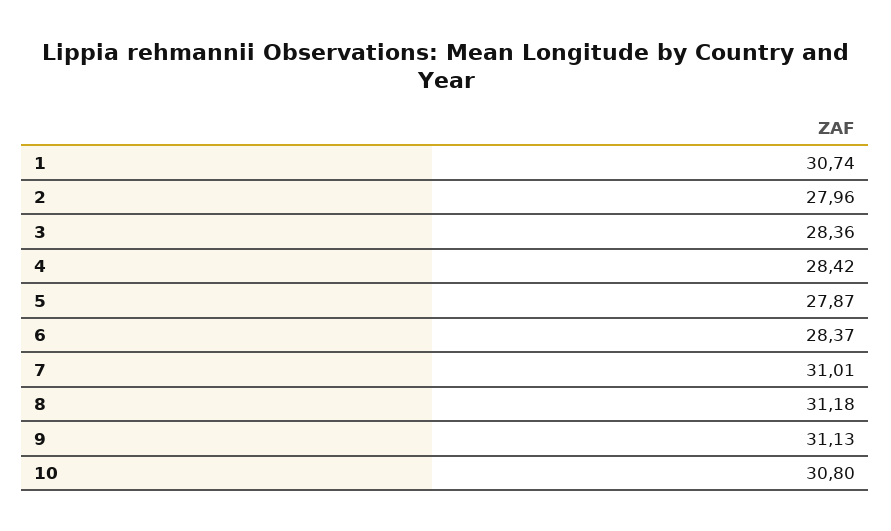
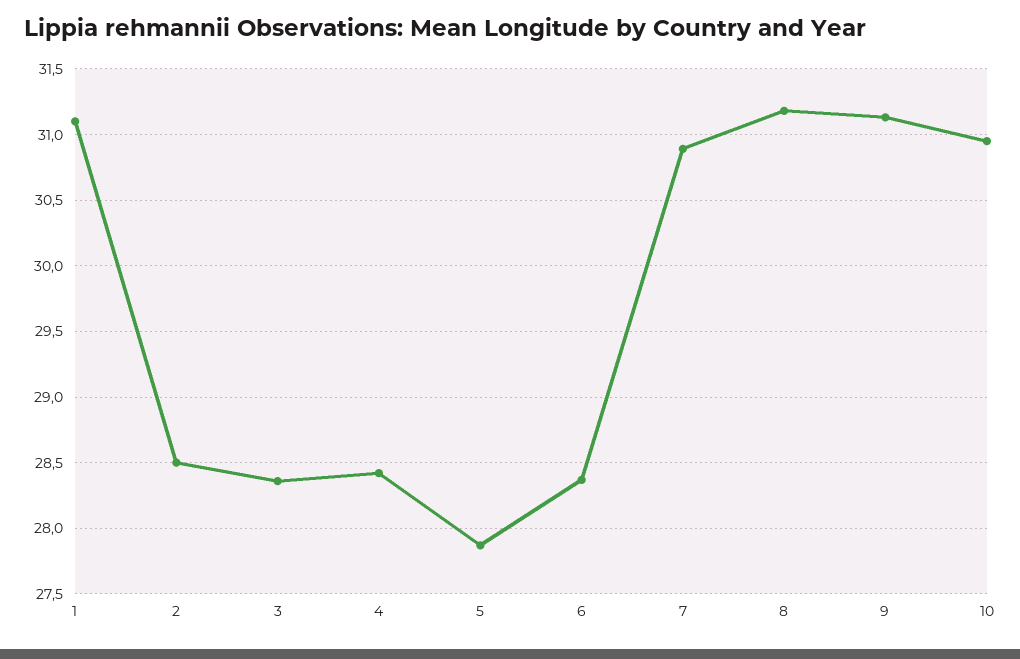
1: 30.74 -> 31.1
2: 27.96 -> 28.5
7: 31.01 -> 30.9
10: 30.8 -> 30.95

